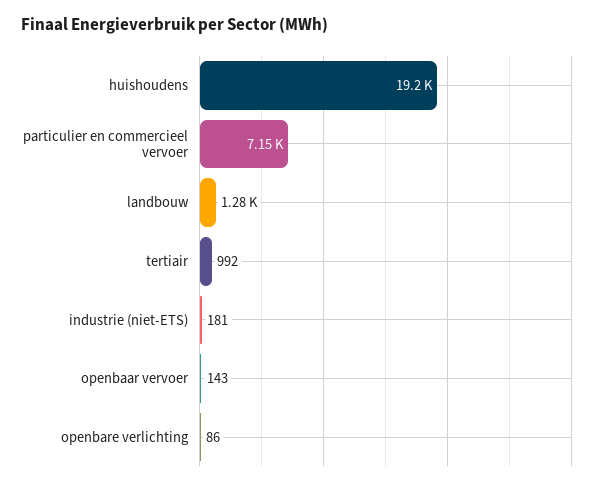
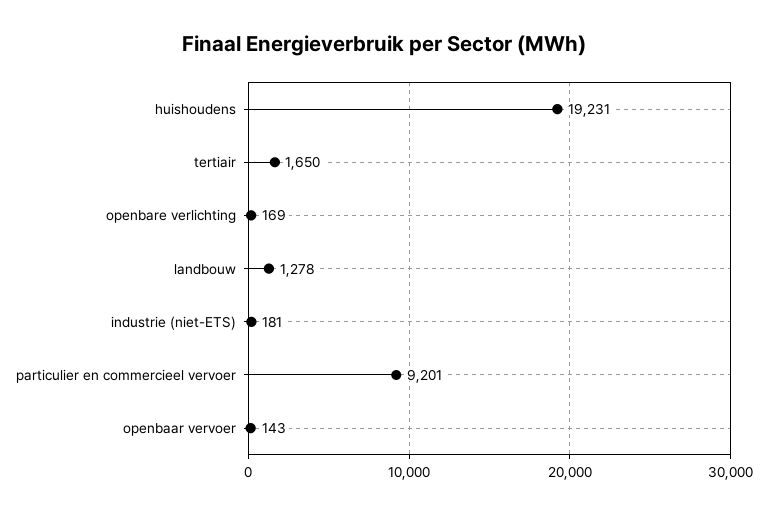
particulier en commercieel vervoer: 7150 -> 9201
tertiair: 992 -> 1650
openbare verlichting: 86 -> 169

